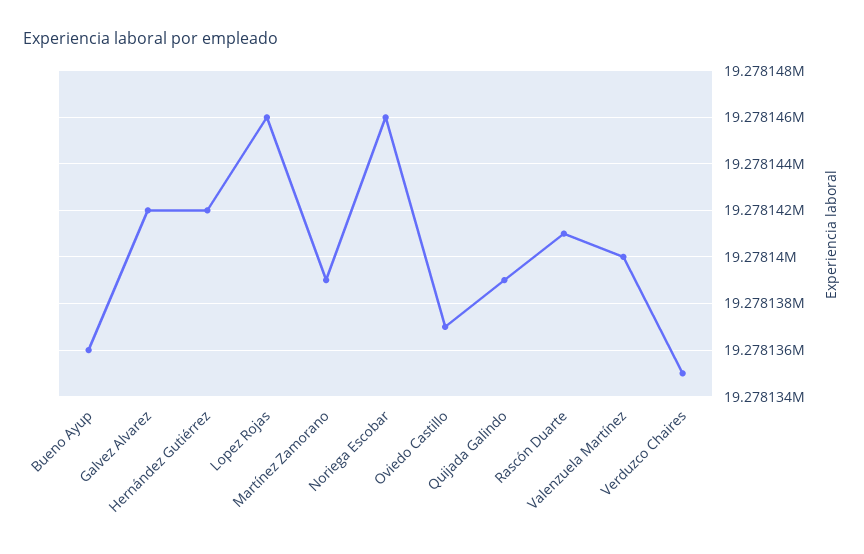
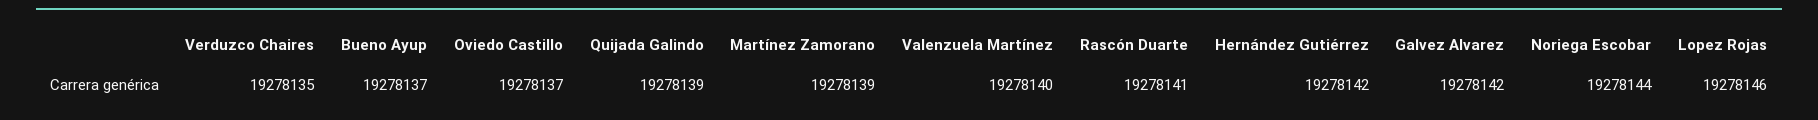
Bueno Ayup: 19278136 -> 19278137
Noriega Escobar: 19278146 -> 19278144

